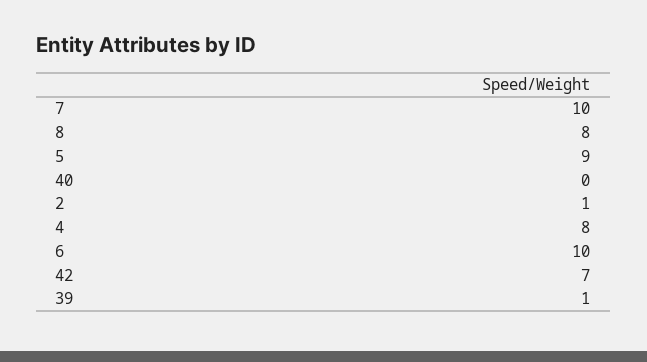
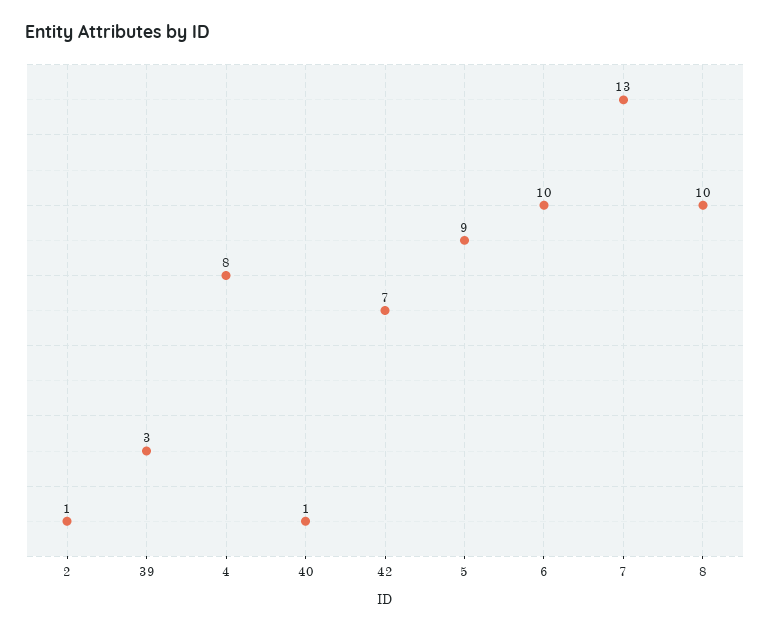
7: 10 -> 13
8: 8 -> 10
40: 0 -> 1
39: 1 -> 3

